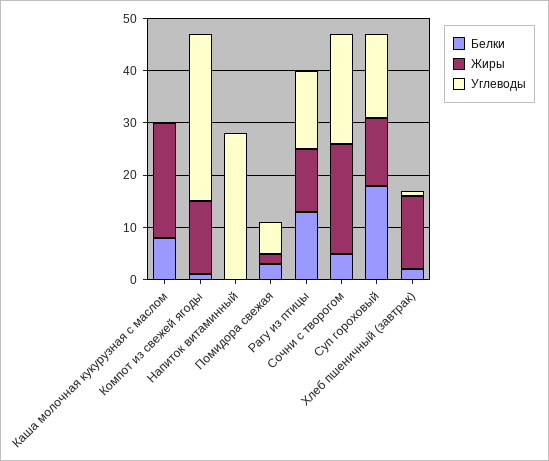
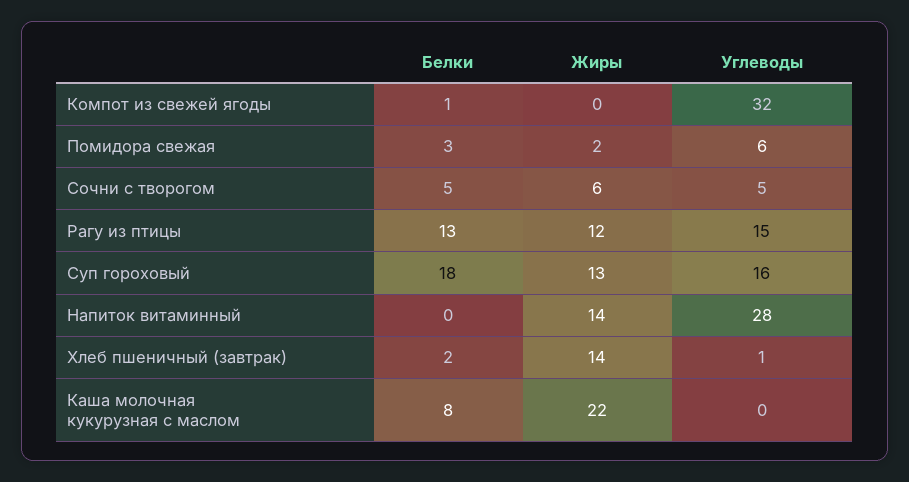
Жиры, Компот из свежей ягоды: 15 -> 0
Жиры, Напиток витаминный: 0 -> 14
Жиры, Сочни с творогом: 20 -> 6
Углеводы, Сочни с творогом: 20 -> 5

